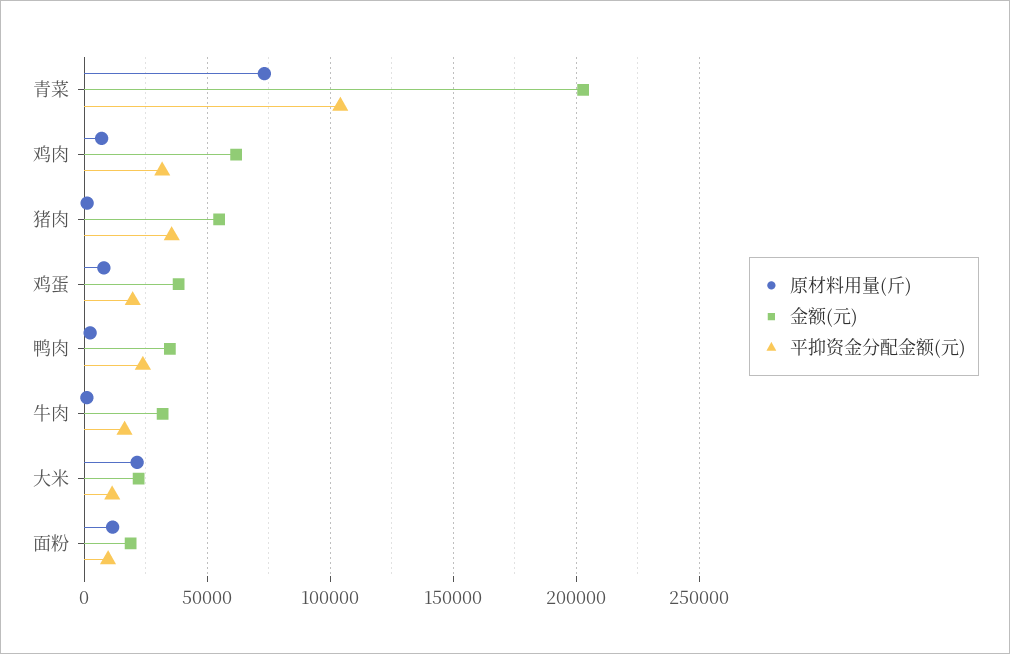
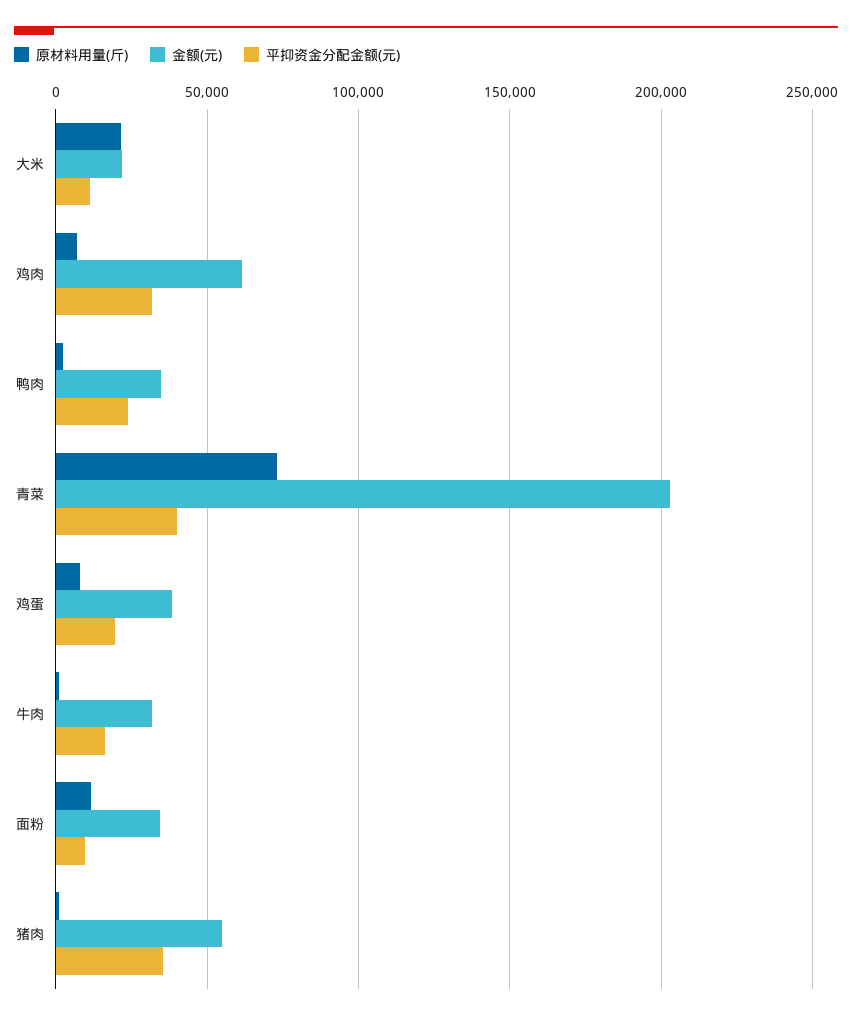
平抑资金分配金额(元), 青菜: 105000 -> 40000
金额(元), 面粉: 20000 -> 35000

